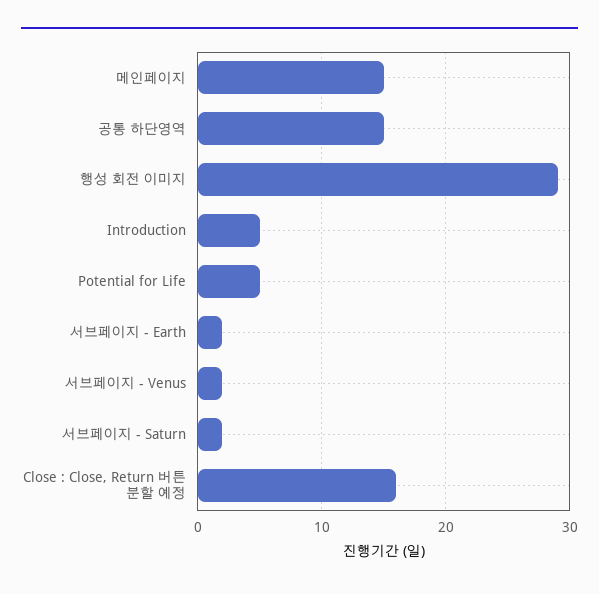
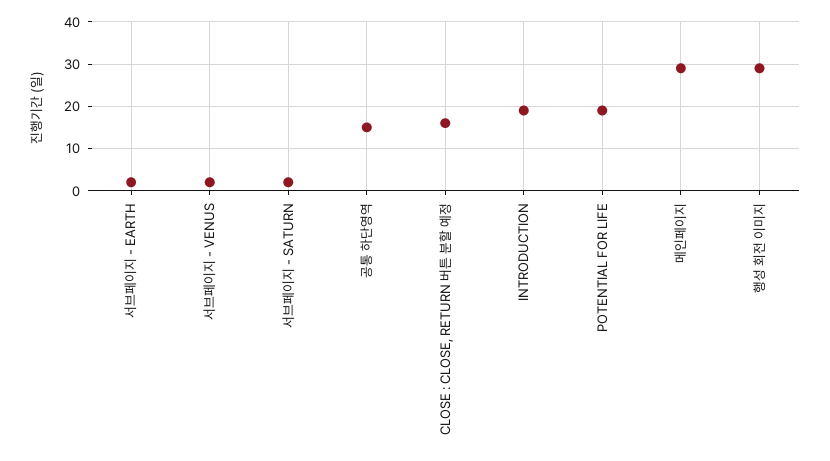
메인페이지: 15 -> 30
Introduction: 5 -> 20
Potential for Life: 5 -> 20

